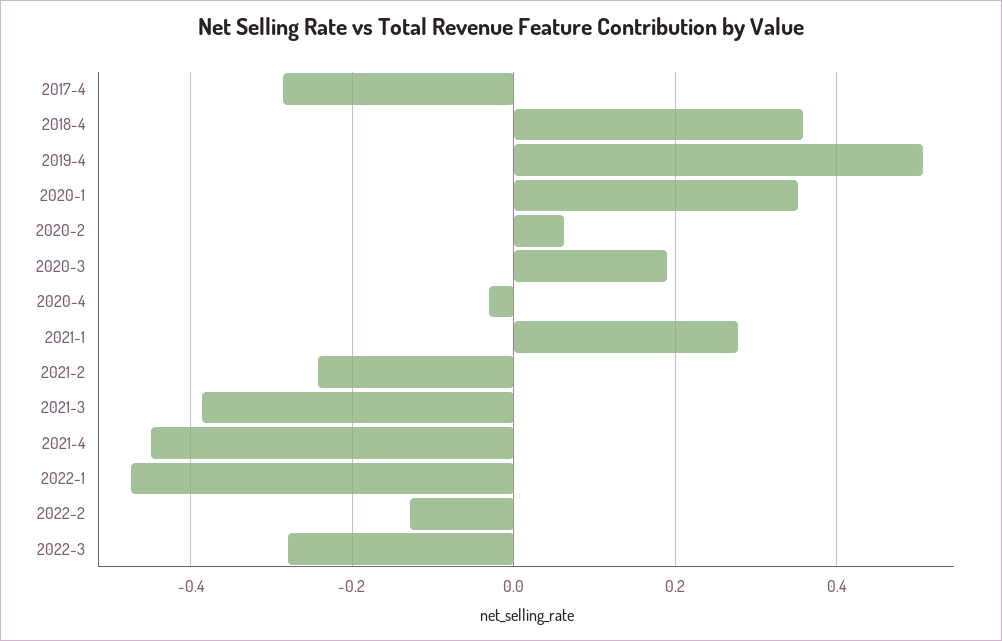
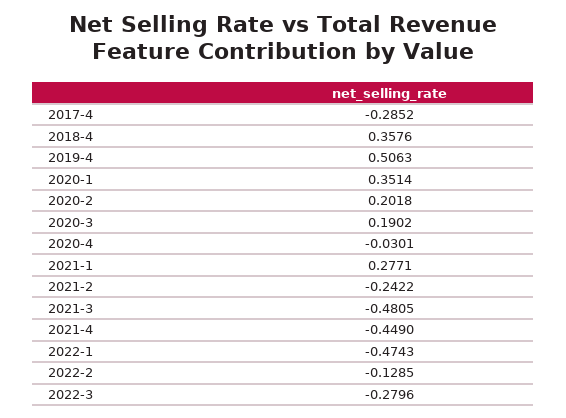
2020-2: 0.06 -> 0.2018
2021-3: -0.38 -> -0.4805

